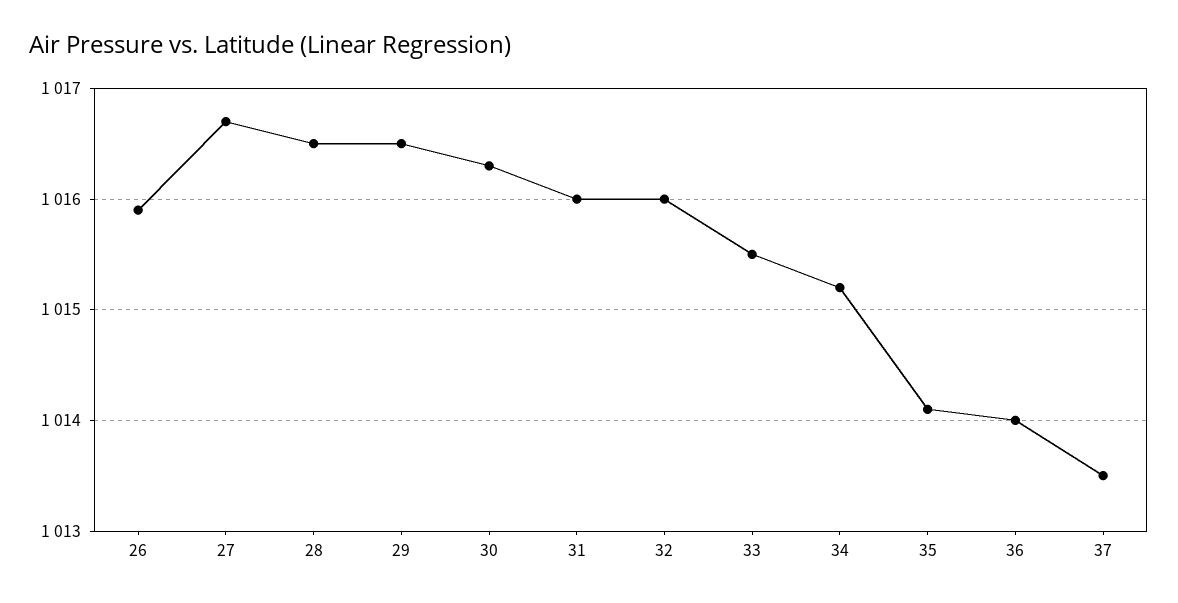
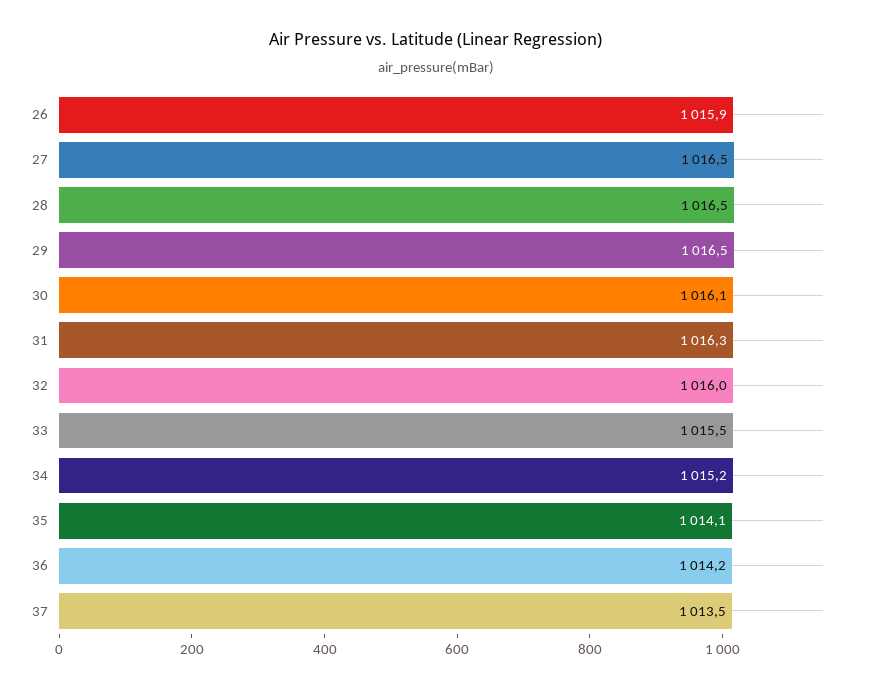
27: 1016.7 -> 1016.5
30: 1016.3 -> 1016.1
31: 1016 -> 1016.3
36: 1014 -> 1014.2

